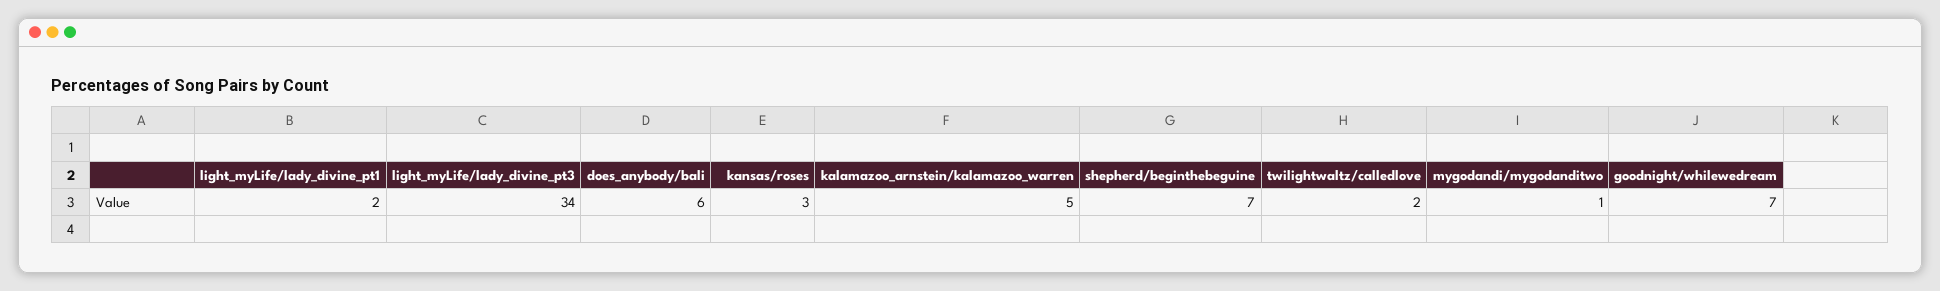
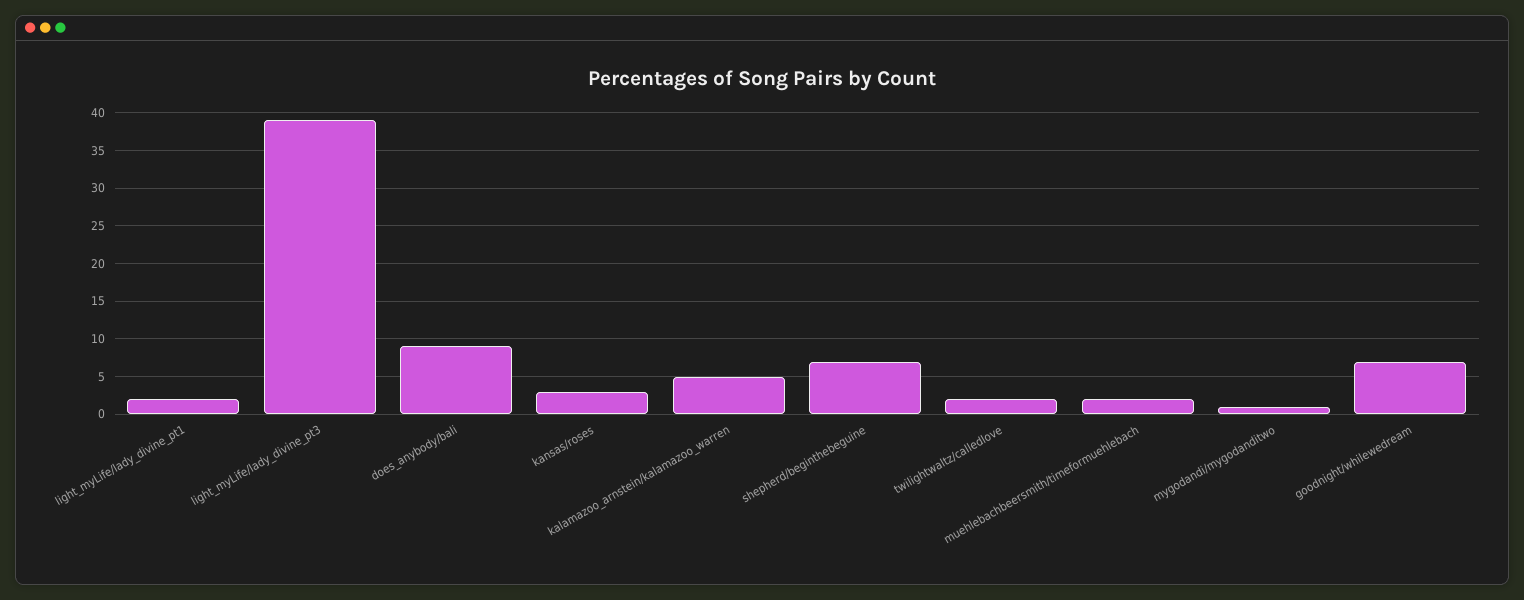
light_myLife/lady_divine_pt3: 34 -> 39
does_anybody/bali: 6 -> 9
muehlebachbeersmith/timeformuehlebach: none -> 2

